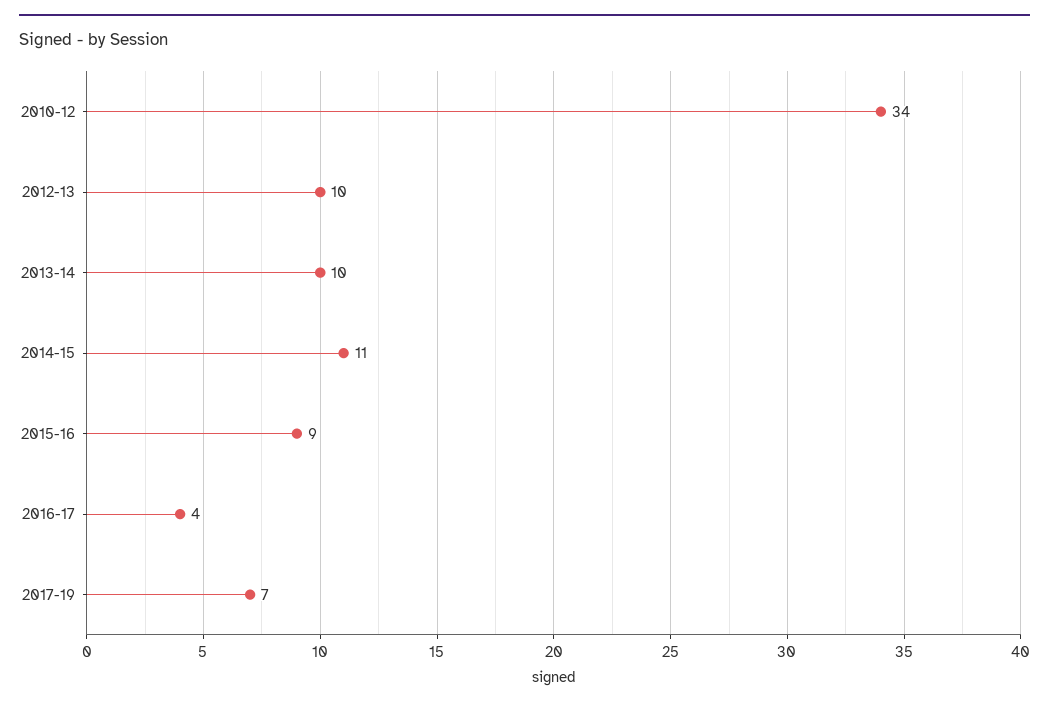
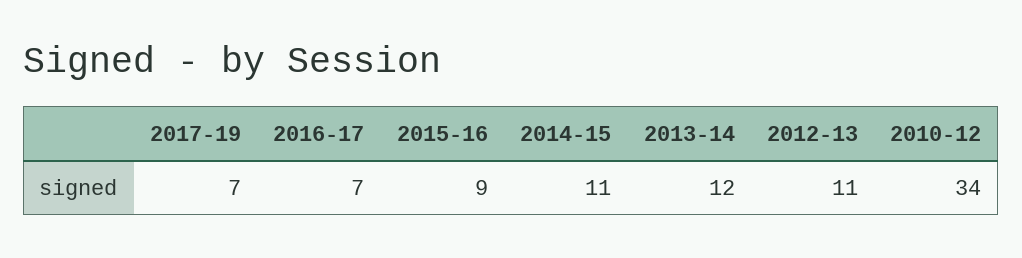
2012-13: 10 -> 11
2013-14: 10 -> 12
2016-17: 4 -> 7

